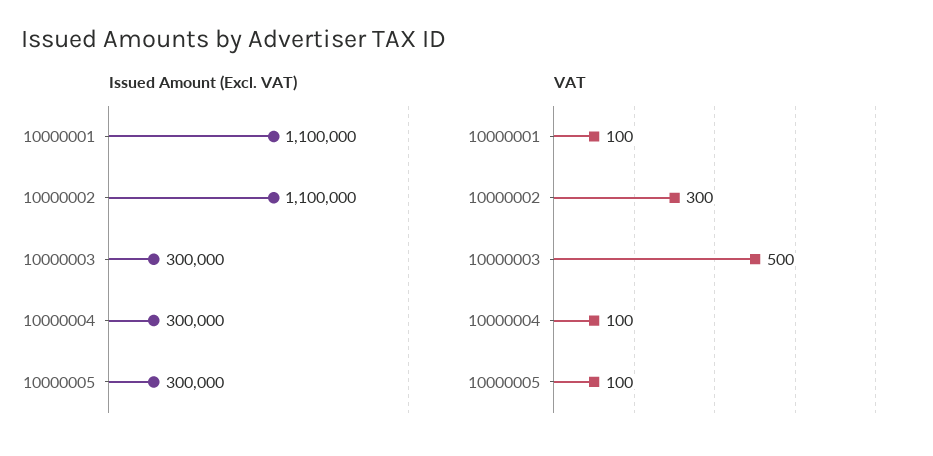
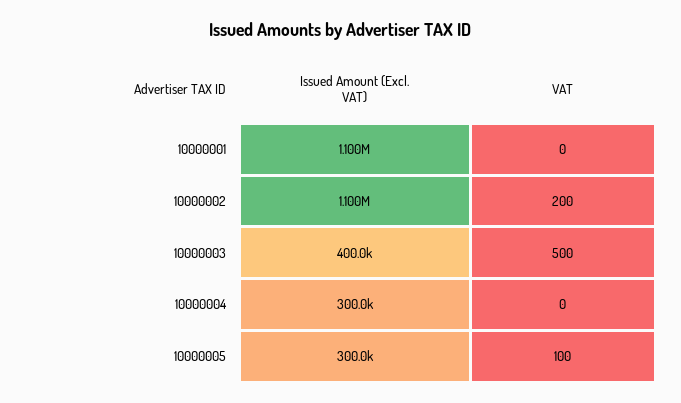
Issued Amount (Excl. VAT), 10000003: 300000 -> 400000
VAT, 10000001: 100 -> 0
VAT, 10000002: 300 -> 200
VAT, 10000004: 100 -> 0

